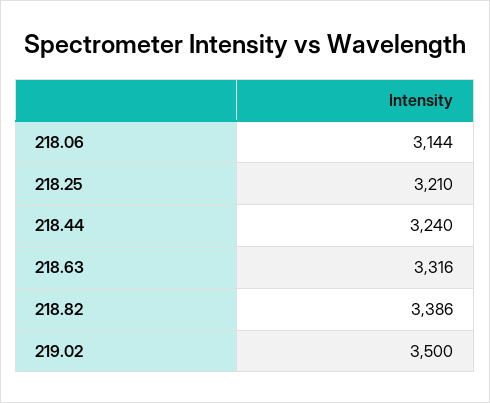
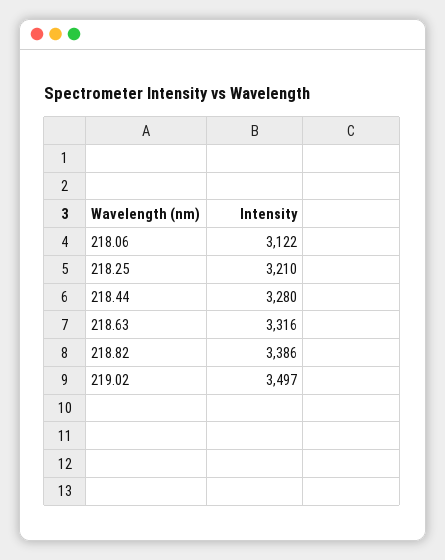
218.06: 3144 -> 3122
218.44: 3240 -> 3280
219.02: 3500 -> 3497

